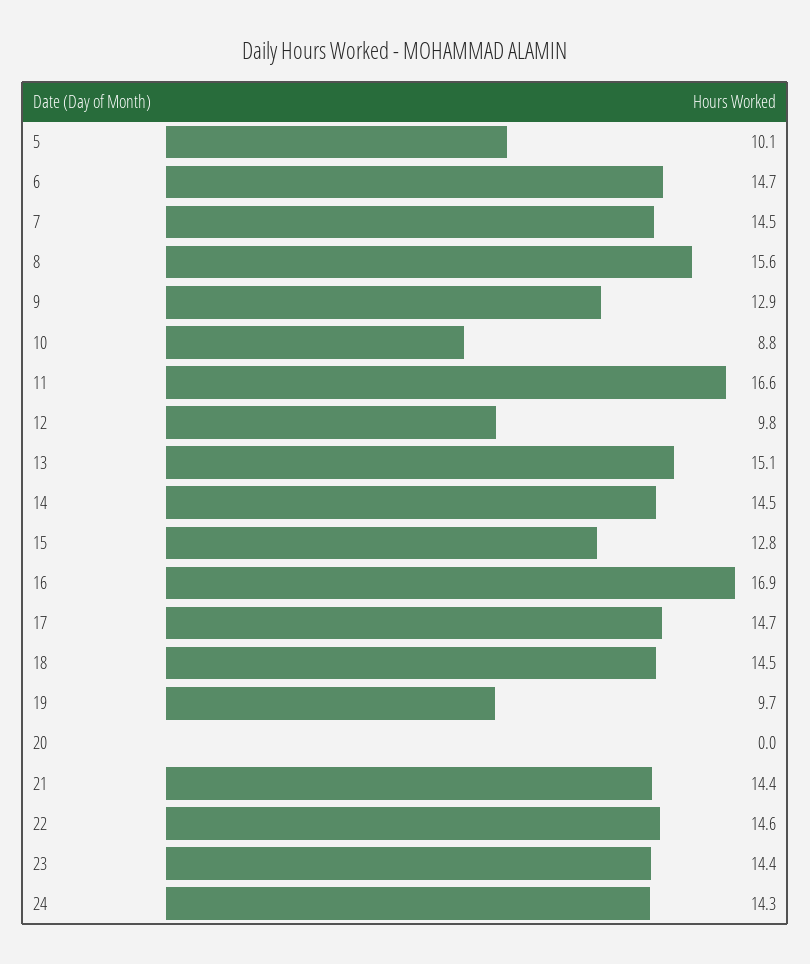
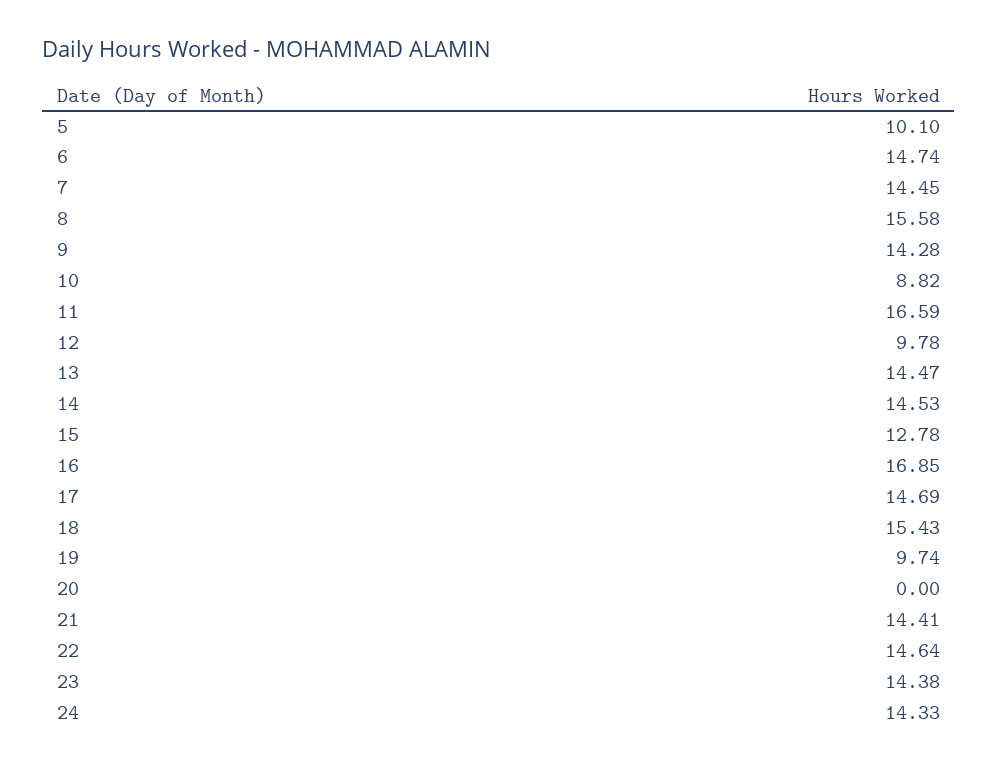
9: 12.9 -> 14.28
13: 15.1 -> 14.47
18: 14.5 -> 15.43

